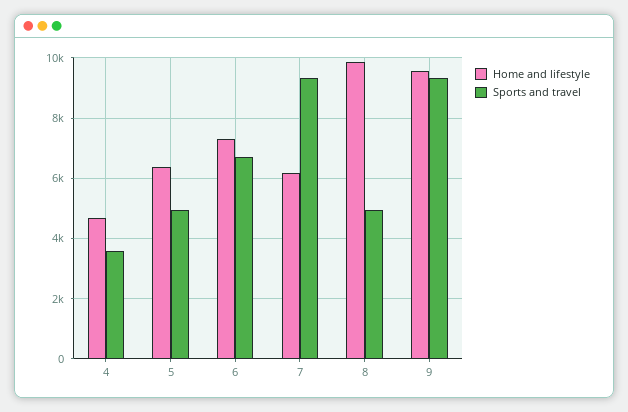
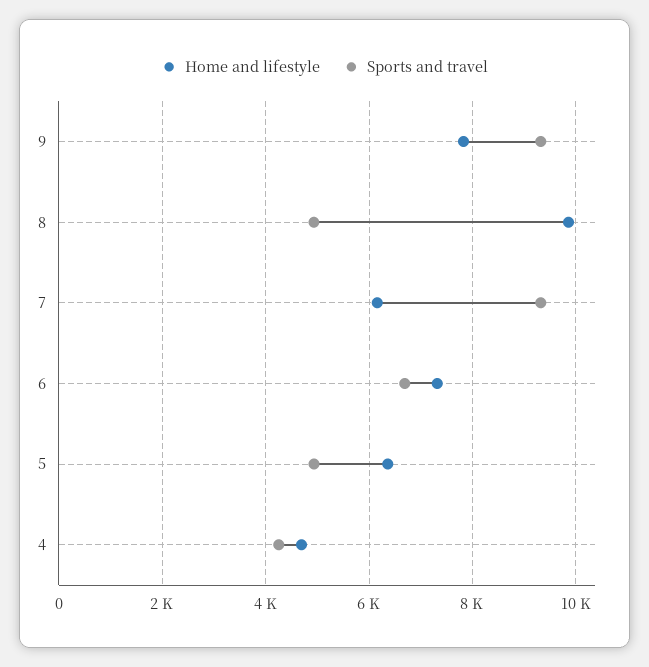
Sports and travel, 4: 3600 -> 4200
Home and lifestyle, 9: 9600 -> 7800

